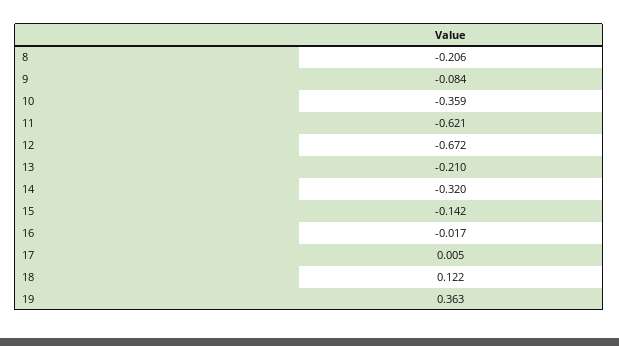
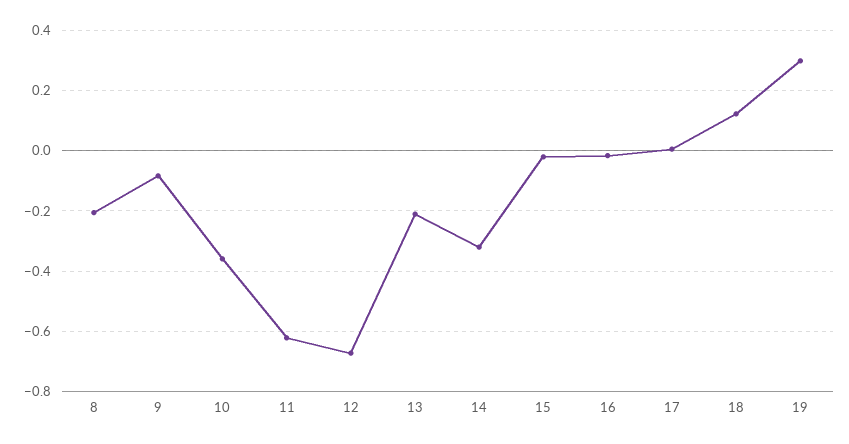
15: -0.142 -> -0.02
19: 0.363 -> 0.3

